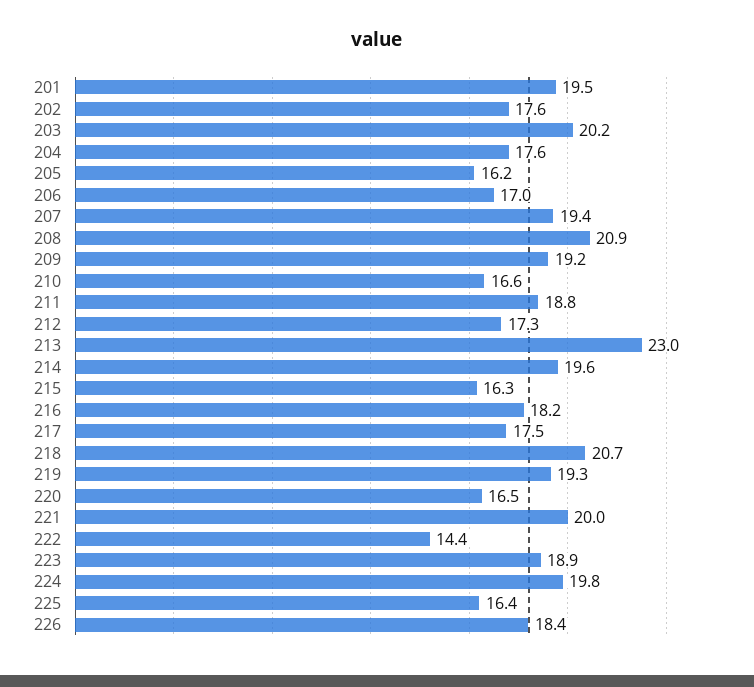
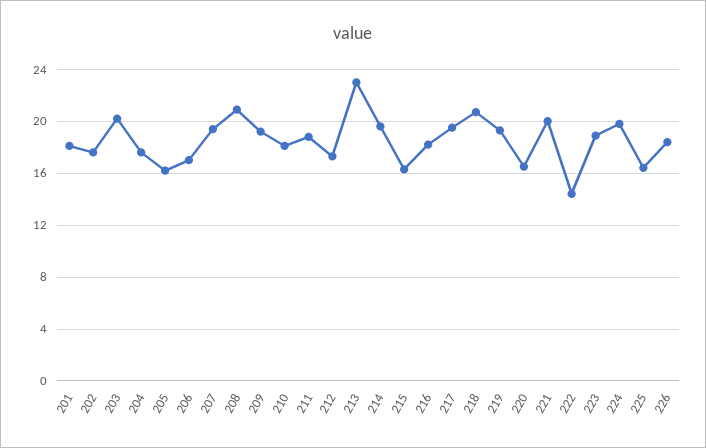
201: 19.5 -> 18
210: 16.6 -> 18
217: 17.5 -> 19.5

